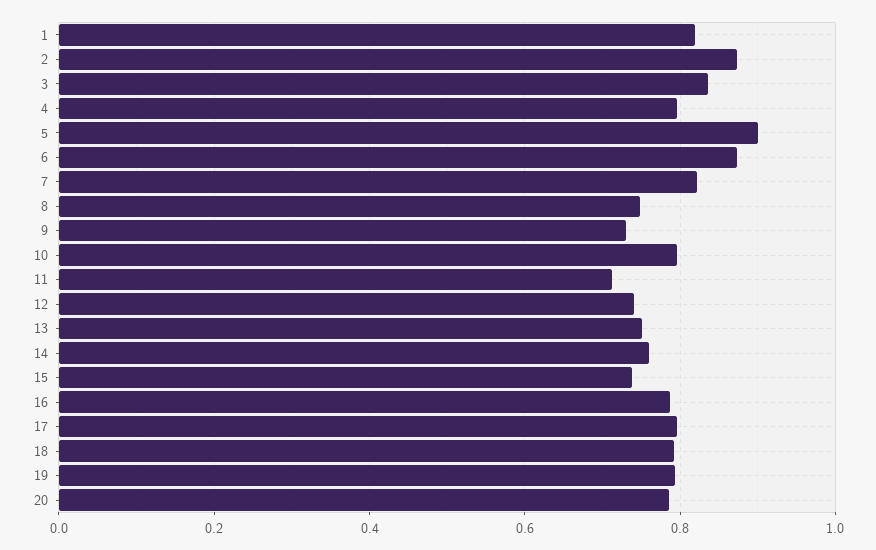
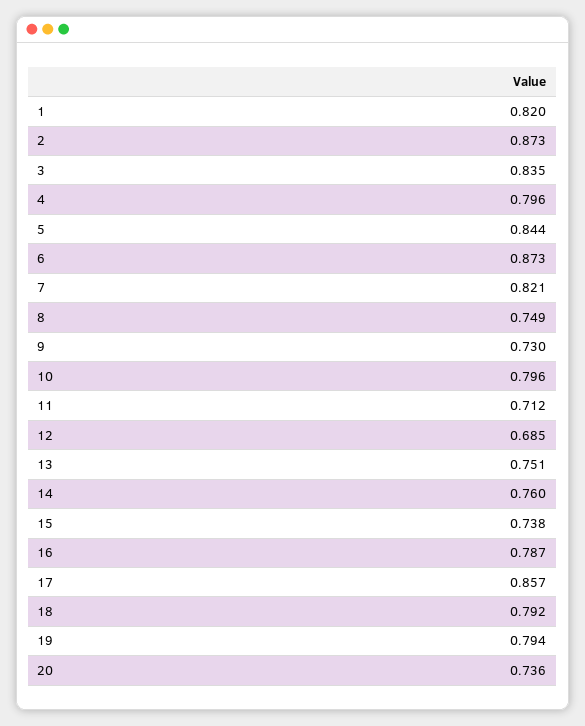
5: 0.9 -> 0.844
12: 0.74 -> 0.685
17: 0.8 -> 0.857
20: 0.78 -> 0.736

